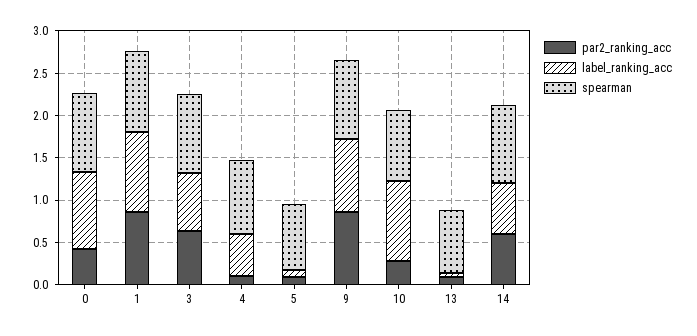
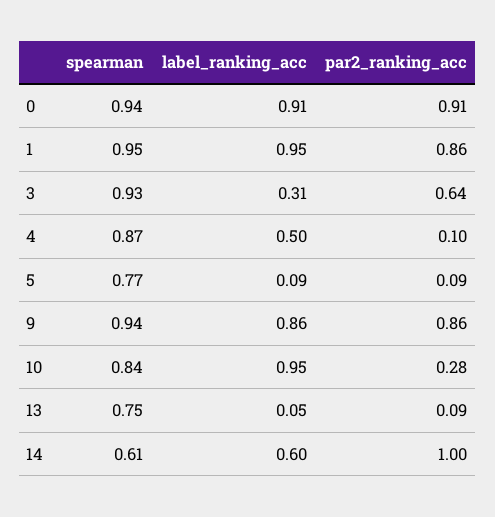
par2_ranking_acc, 0: 0.4 -> 0.91
label_ranking_acc, 3: 0.7 -> 0.31
par2_ranking_acc, 14: 0.6 -> 1
spearman, 14: 0.9 -> 0.61

